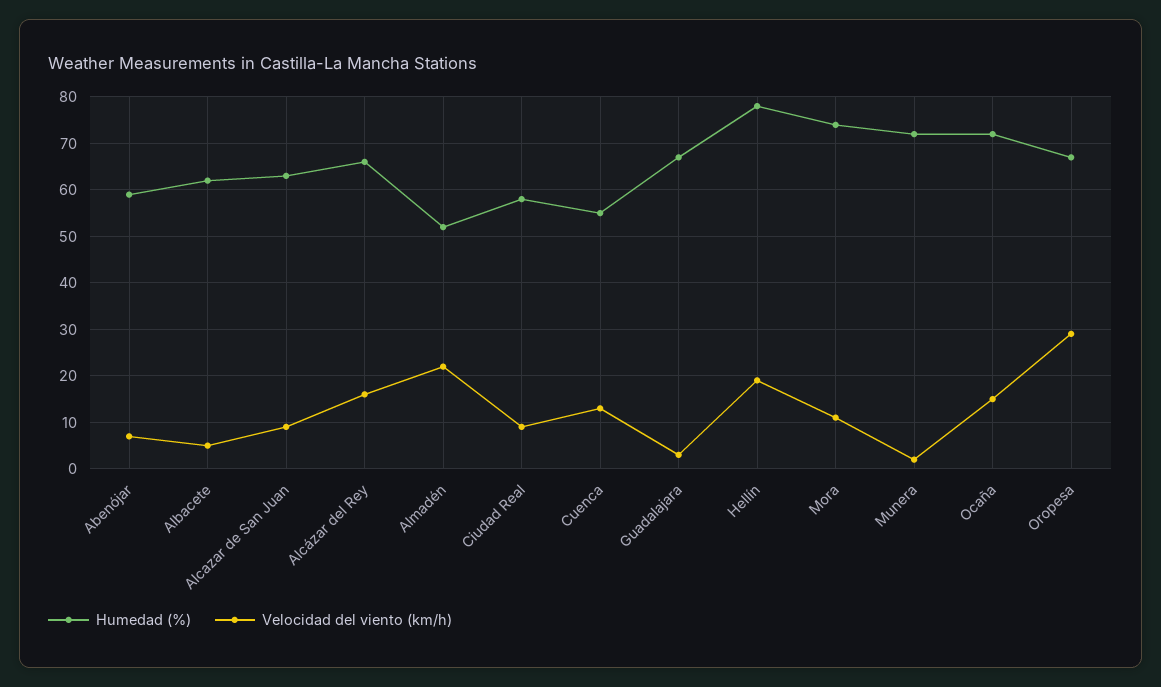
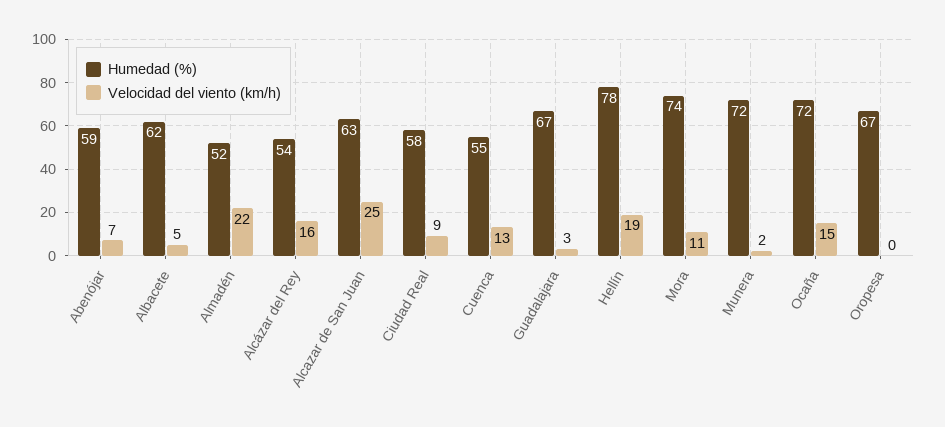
Velocidad del viento (km/h), Alcazar de San Juan: 10 -> 25
Humedad (%), Alcázar del Rey: 65 -> 54
Velocidad del viento (km/h), Oropesa: 30 -> 0

